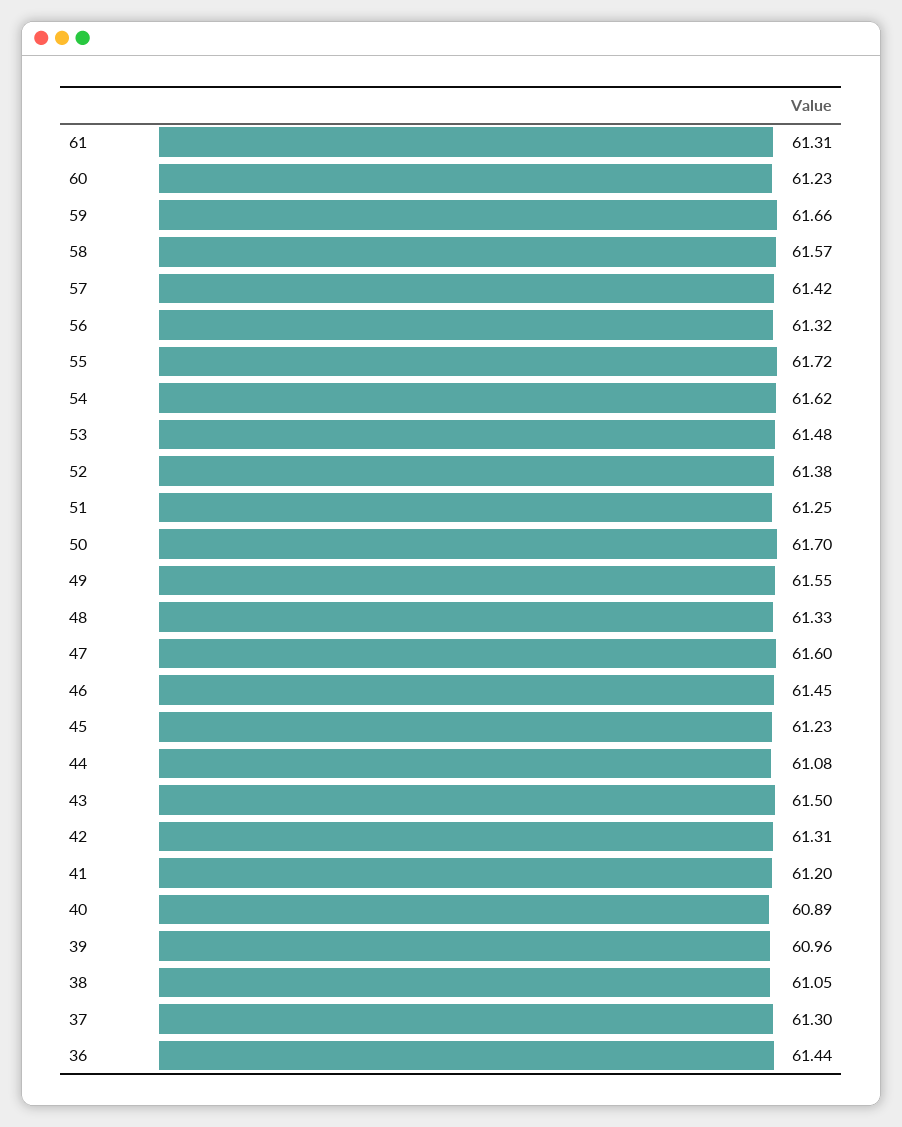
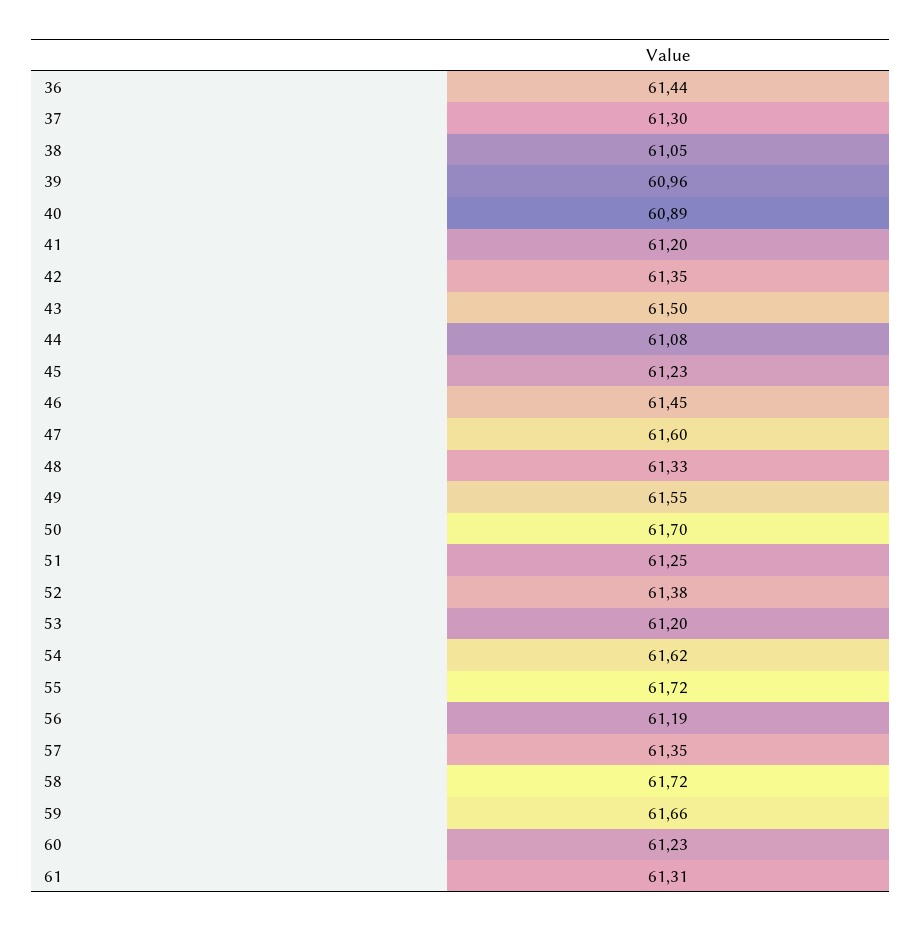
58: 61.57 -> 61.72
57: 61.42 -> 61.35
56: 61.32 -> 61.19
53: 61.48 -> 61.2
42: 61.31 -> 61.35

